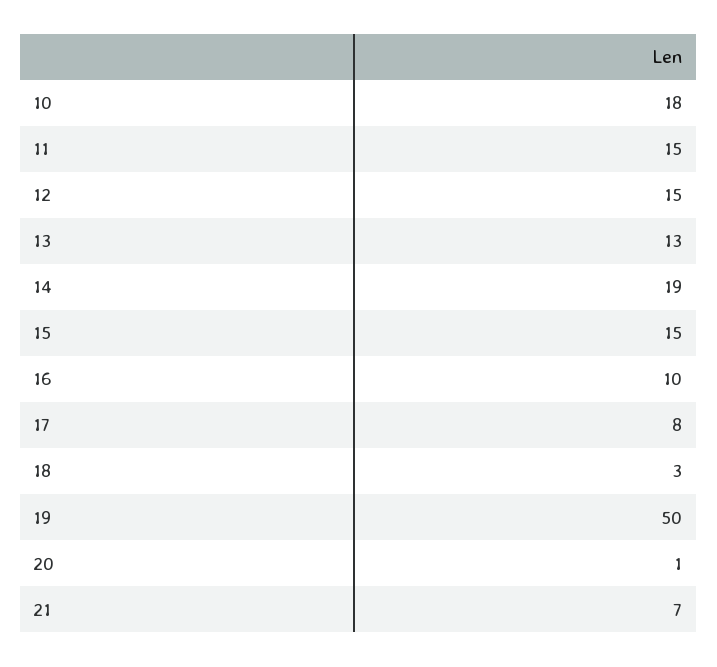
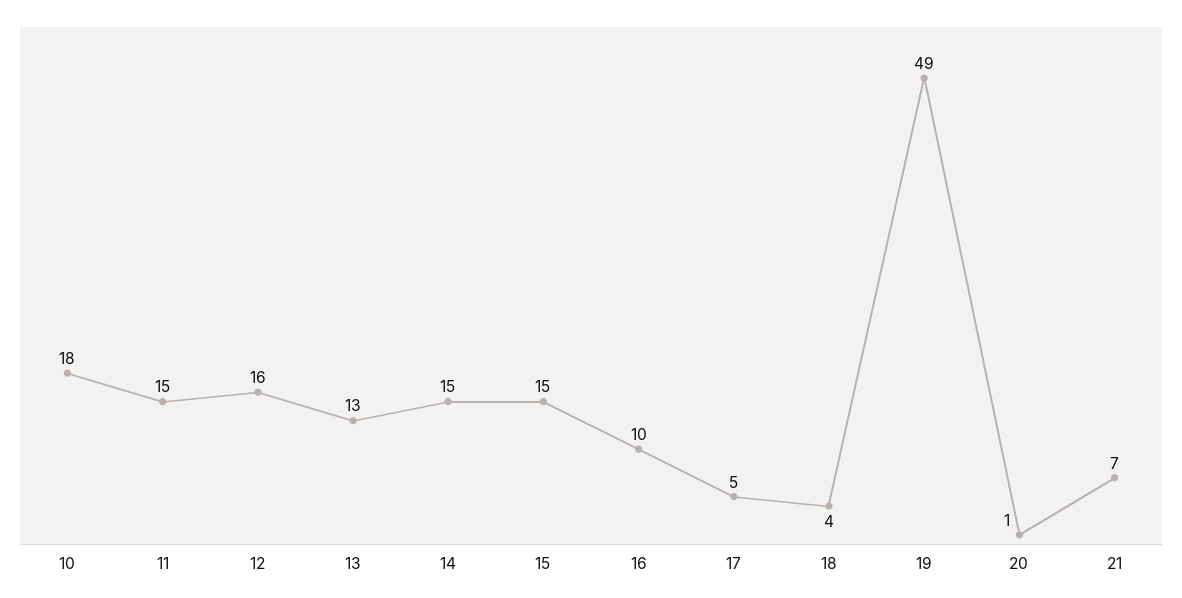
12: 15 -> 16
14: 19 -> 15
17: 8 -> 5
18: 3 -> 4
19: 50 -> 49

